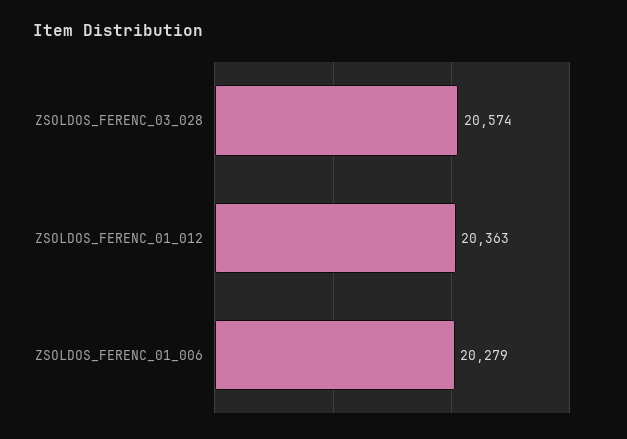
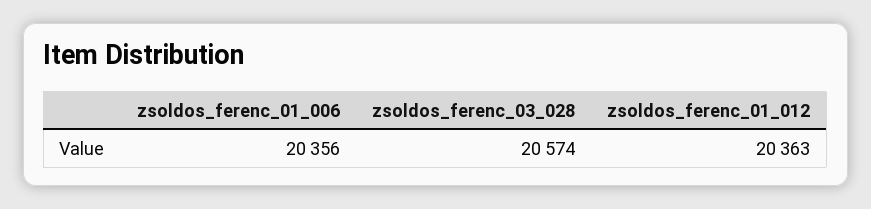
ZSOLDOS_FERENC_01_006: 20279 -> 20356

